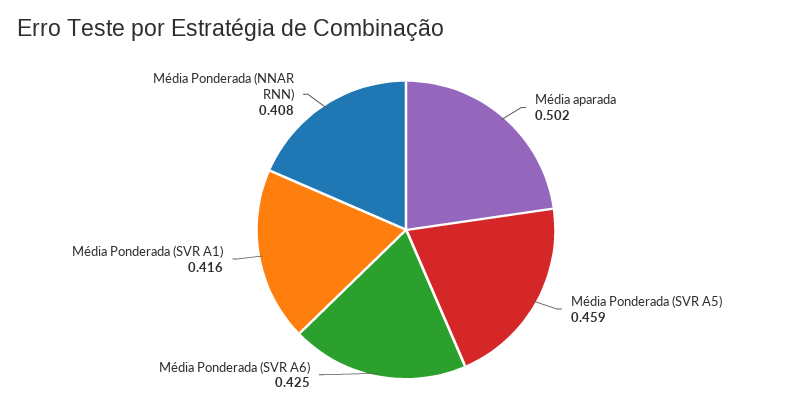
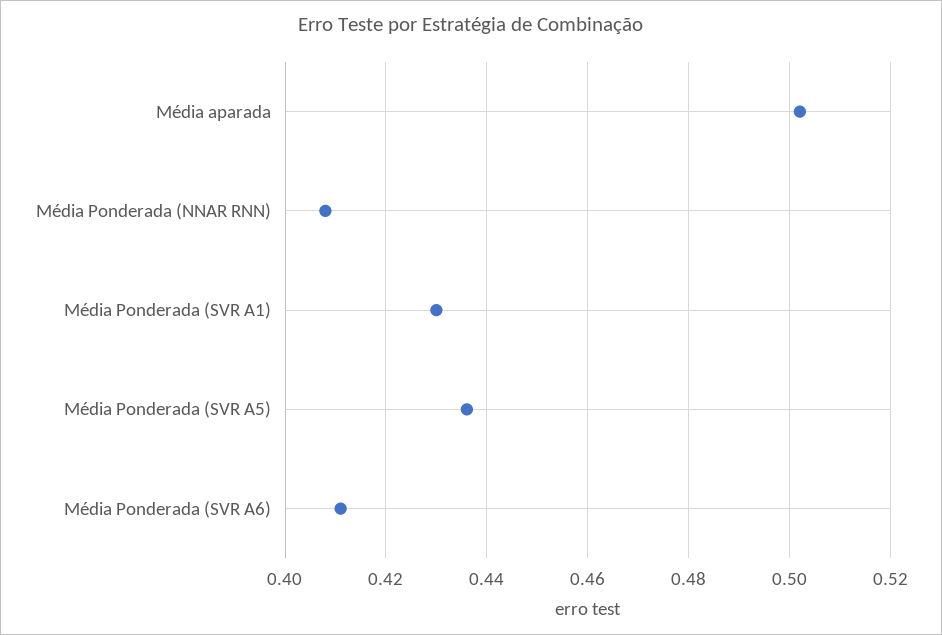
Média Ponderada (SVR A5): 0.459 -> 0.435
Média Ponderada (SVR A6): 0.425 -> 0.41
Média Ponderada (SVR A1): 0.416 -> 0.43

